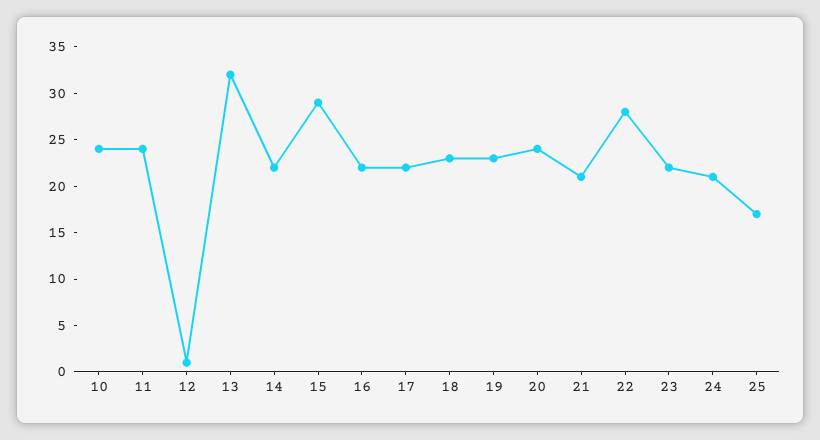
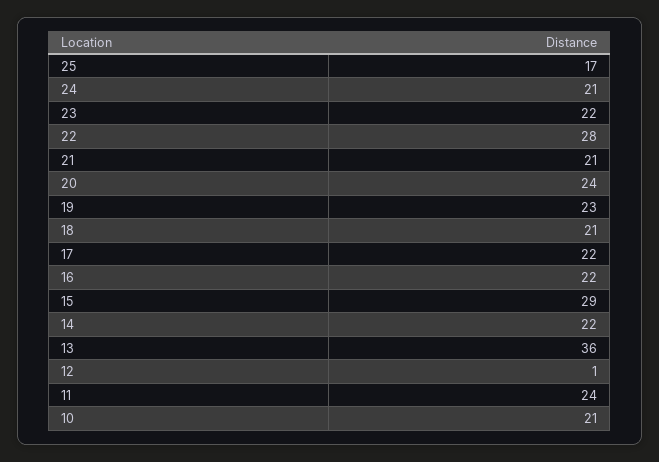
10: 24 -> 21
13: 32 -> 36
18: 23 -> 21

